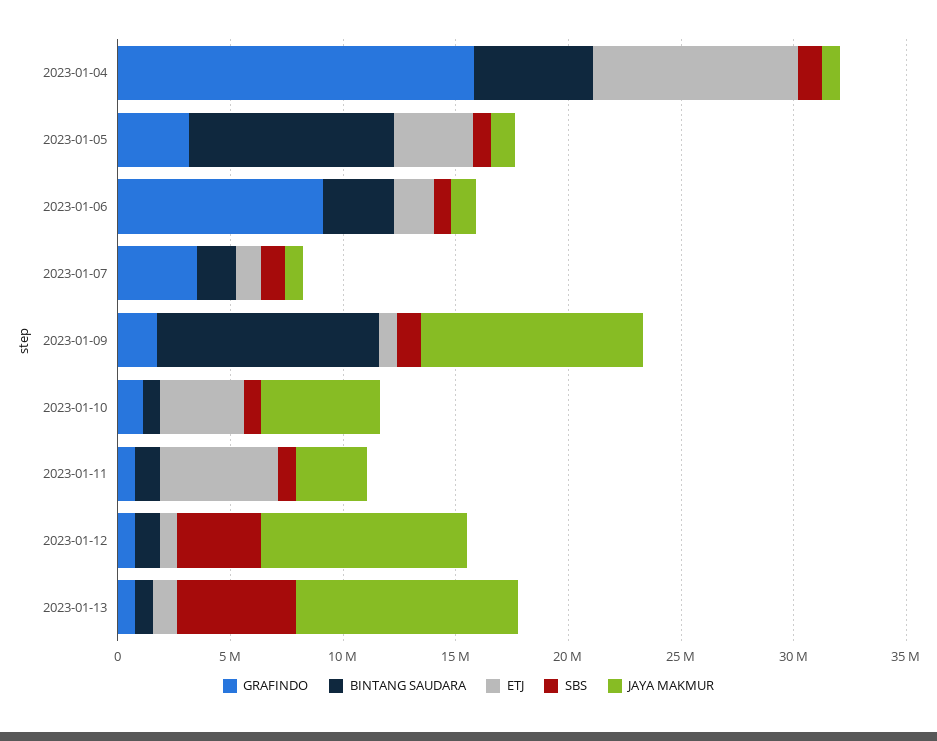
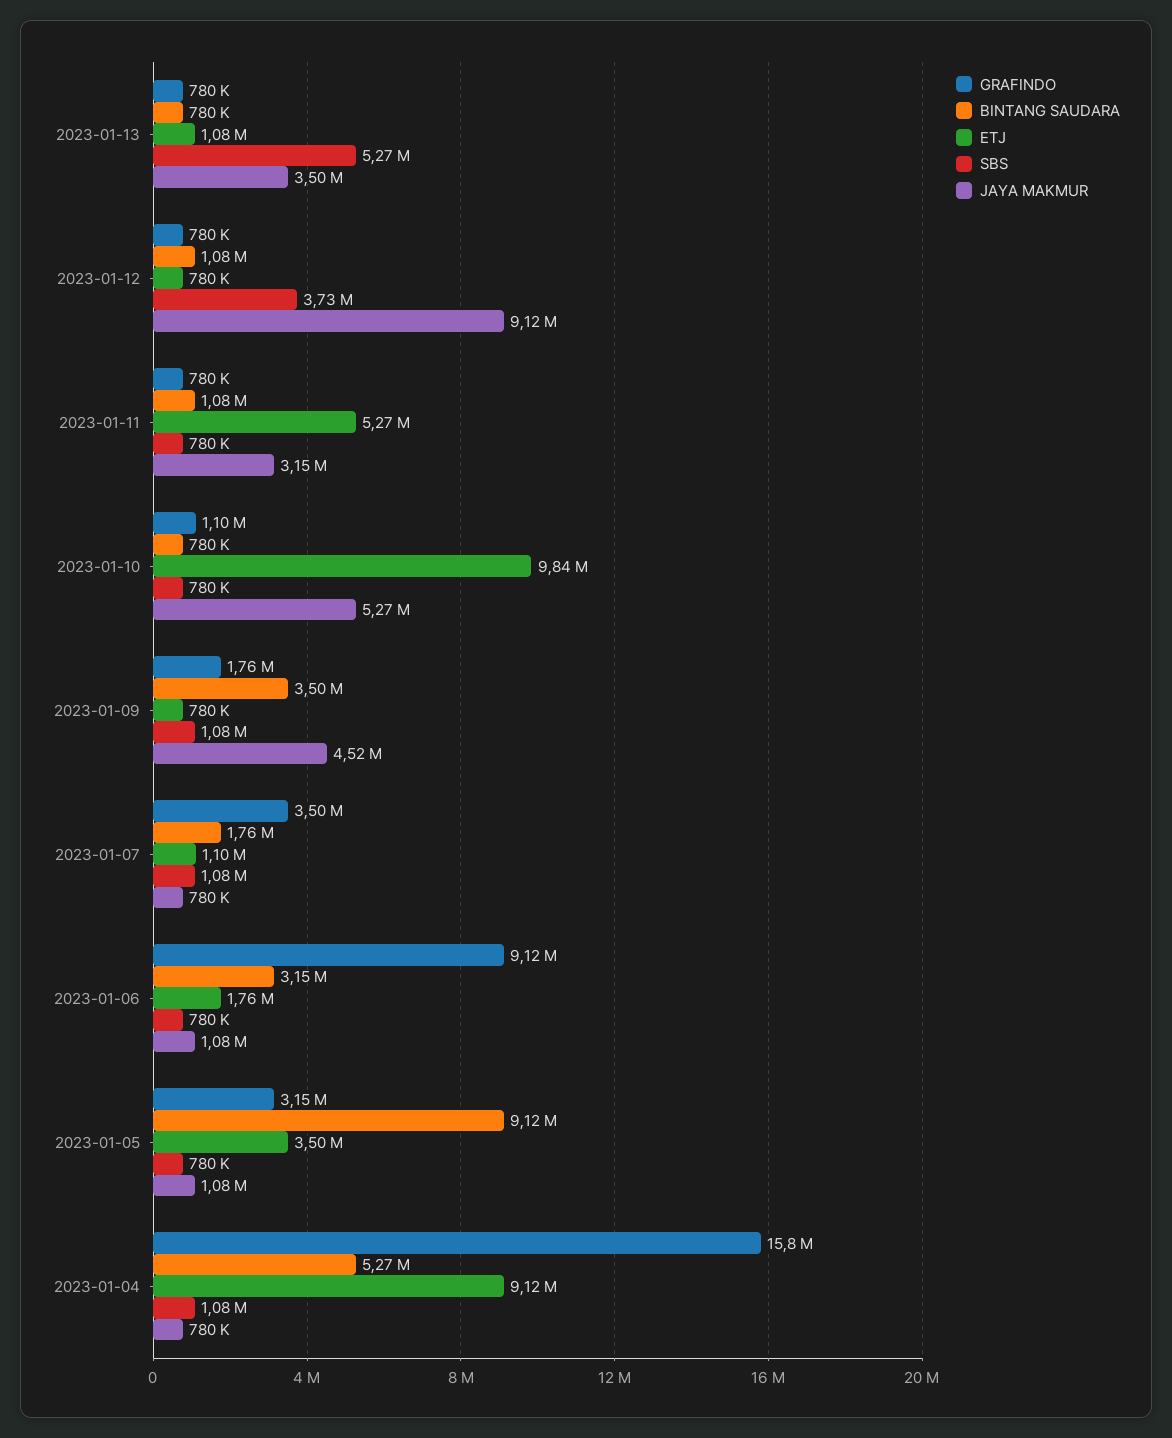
BINTANG SAUDARA, 2023-01-09: 10000000 -> 3500000
JAYA MAKMUR, 2023-01-09: 10000000 -> 4520000
ETJ, 2023-01-10: 4000000 -> 9840000
JAYA MAKMUR, 2023-01-13: 10000000 -> 3500000

